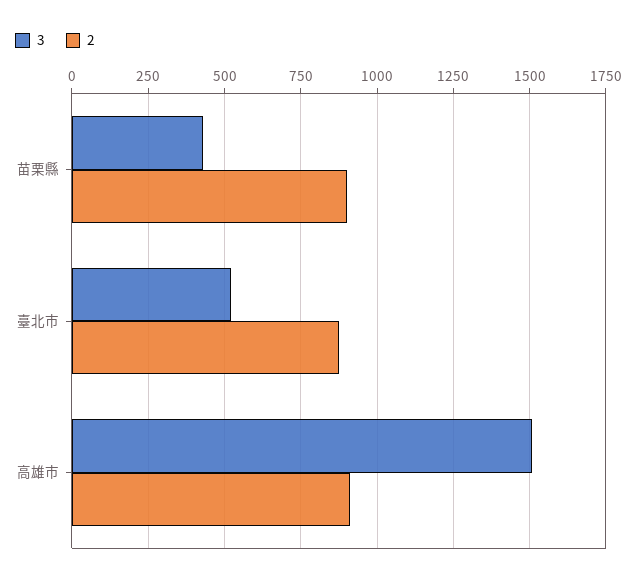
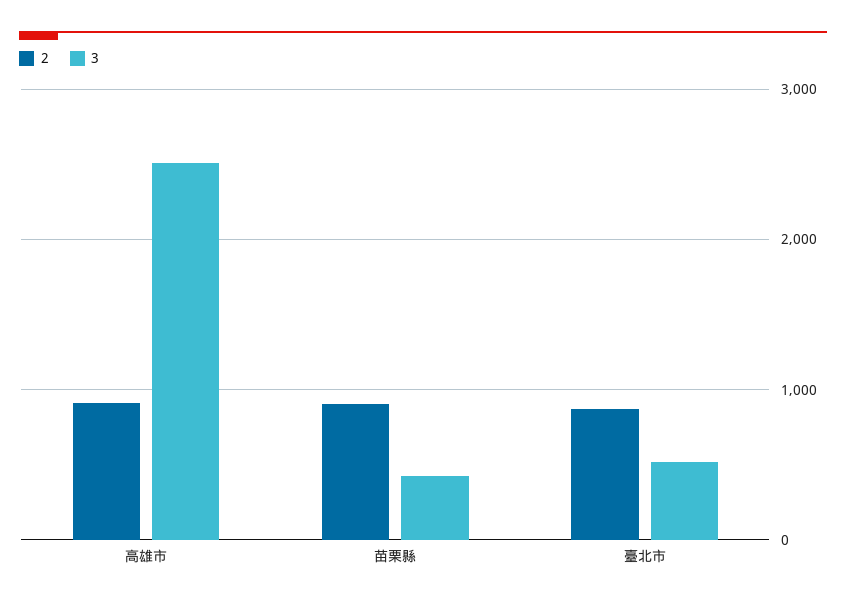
3, 高雄市: 1500 -> 2500

